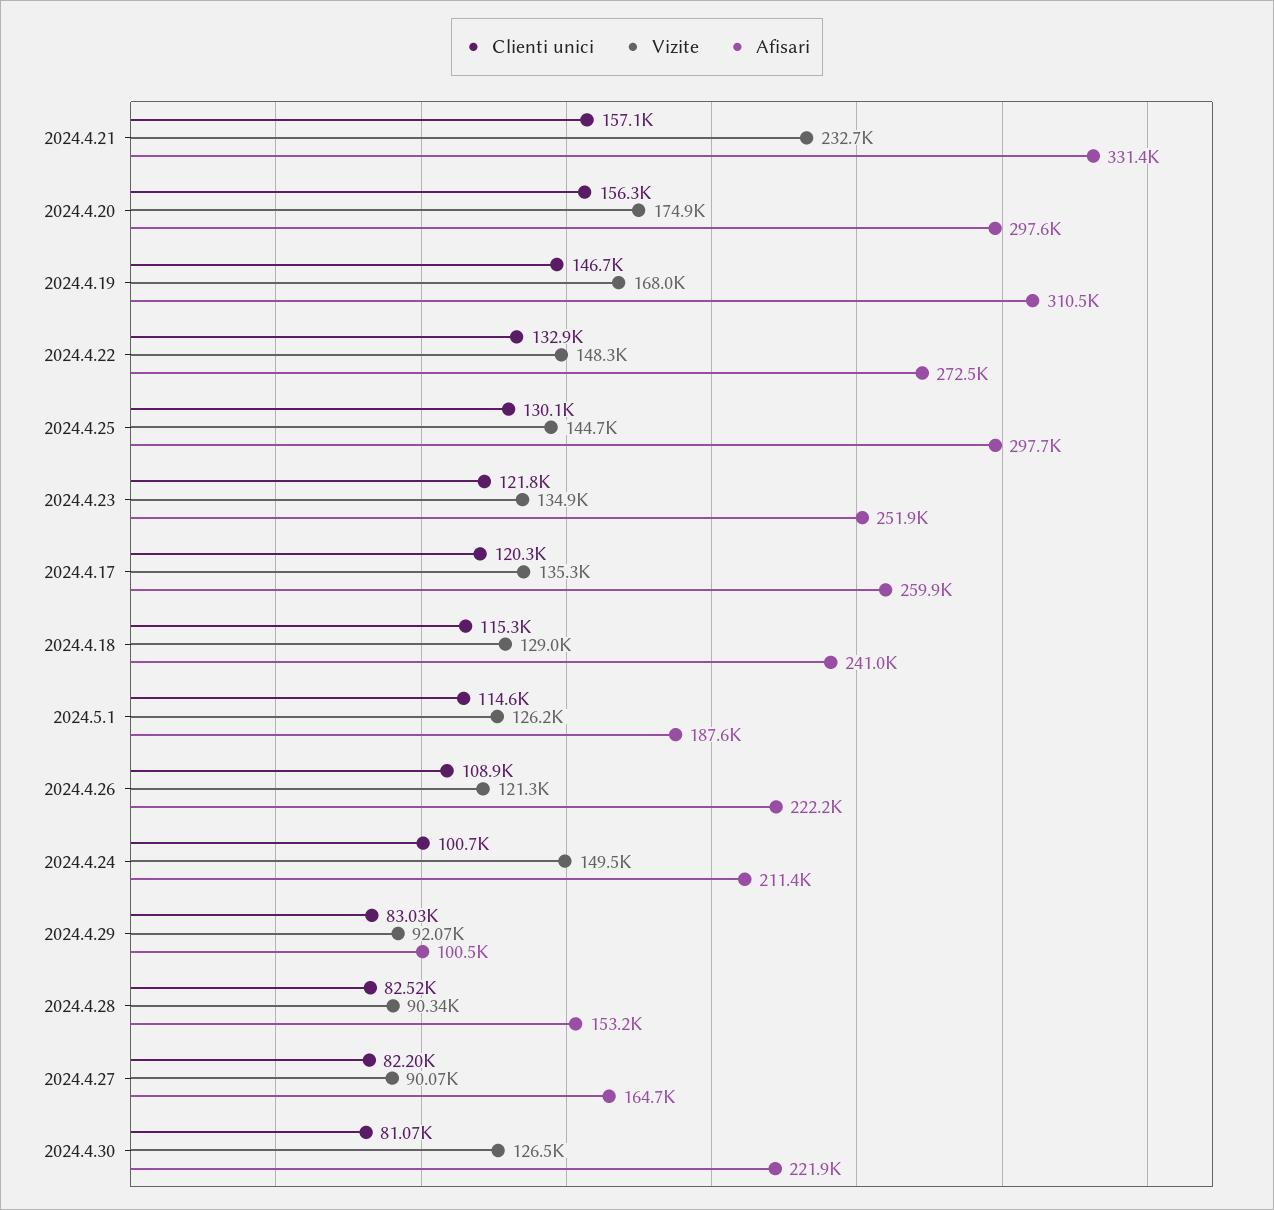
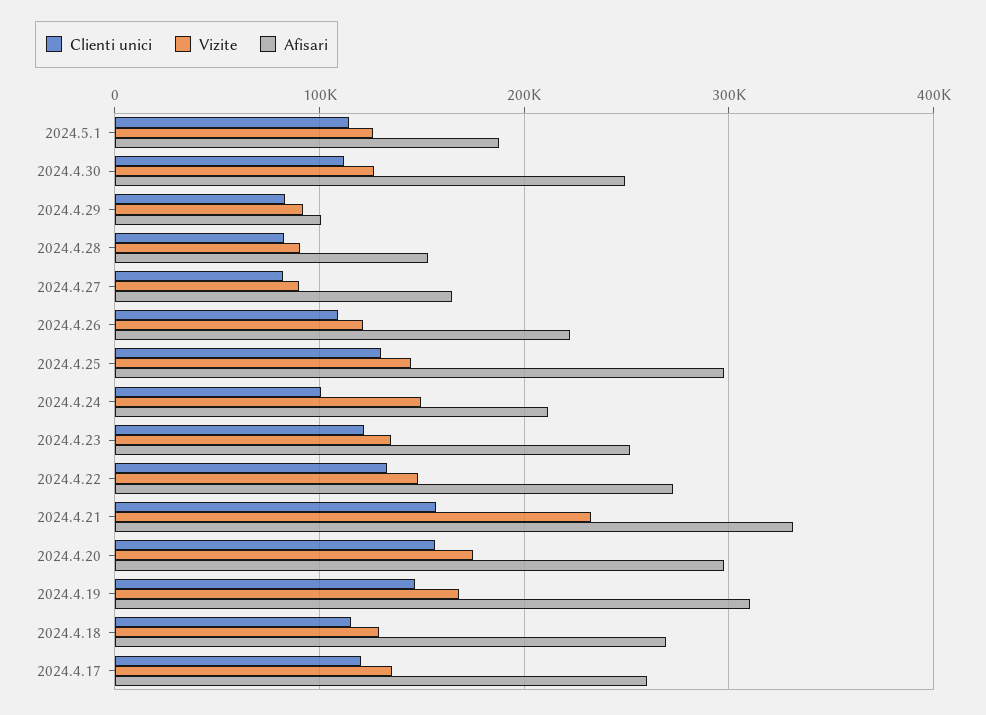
Afisari, 2024.4.18: 241000 -> 270000
Clienti unici, 2024.4.30: 81070 -> 110000
Afisari, 2024.4.30: 221900 -> 250000

